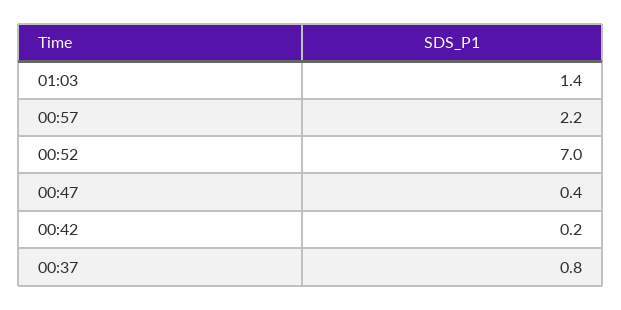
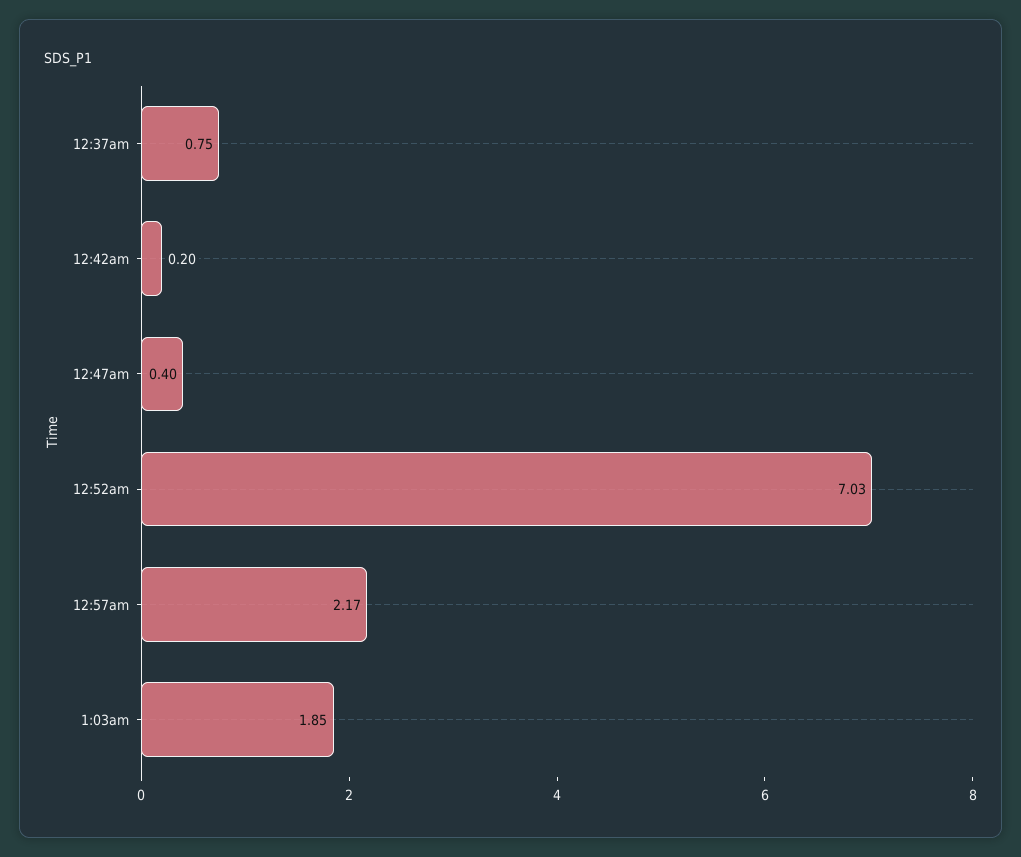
01:03: 1.4 -> 1.85

